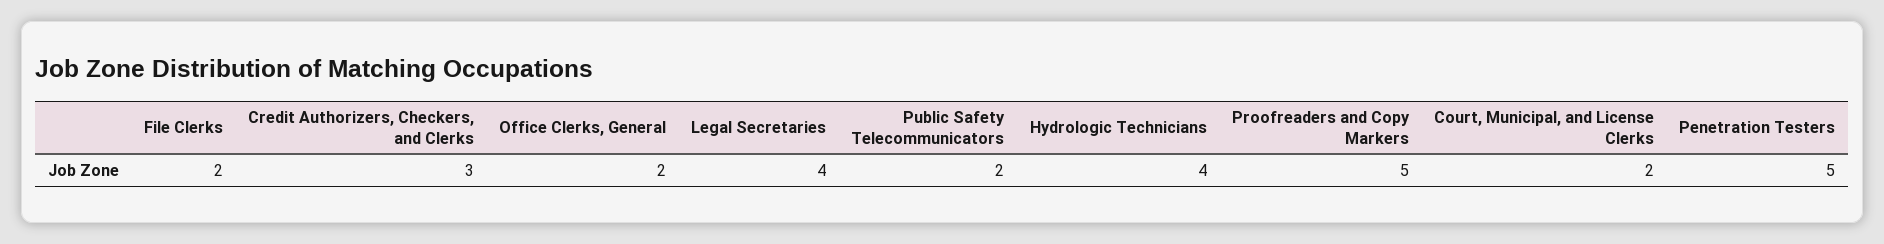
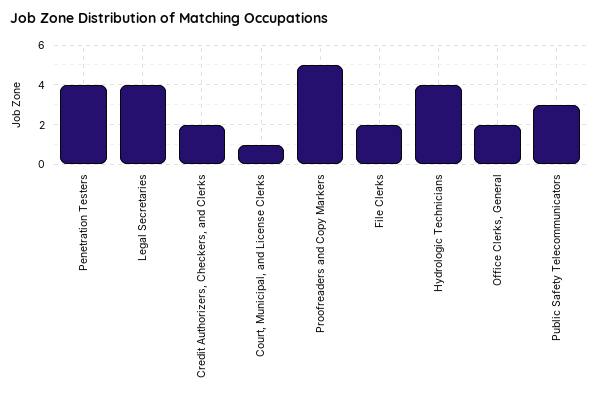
Credit Authorizers, Checkers, and Clerks: 3 -> 2
Public Safety Telecommunicators: 2 -> 3
Court, Municipal, and License Clerks: 2 -> 1
Penetration Testers: 5 -> 4

